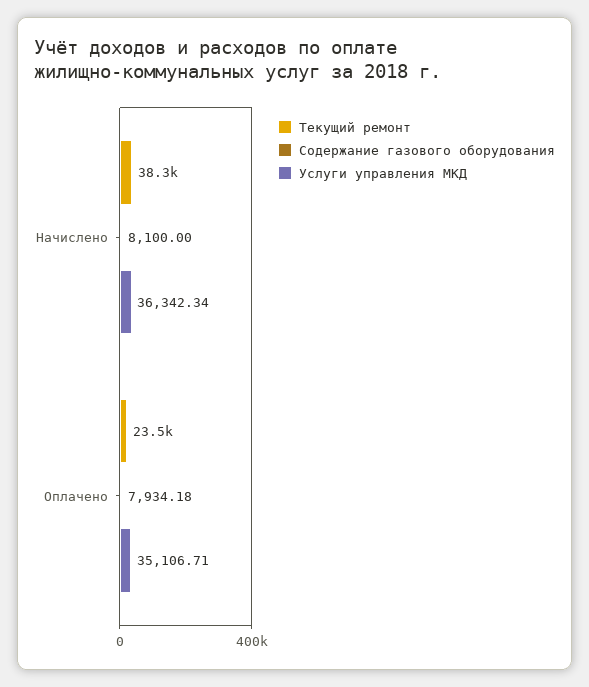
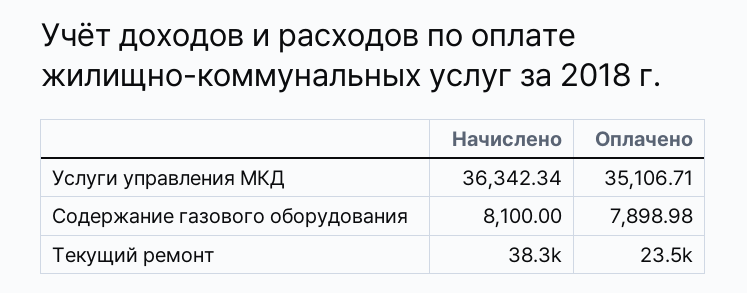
Содержание газового оборудования, Оплачено: 7934.18 -> 7898.98

